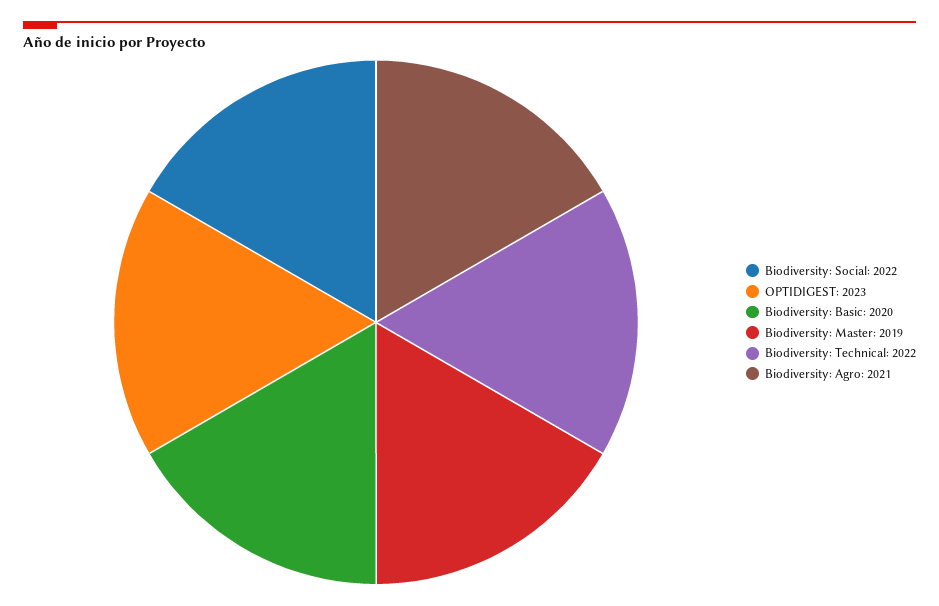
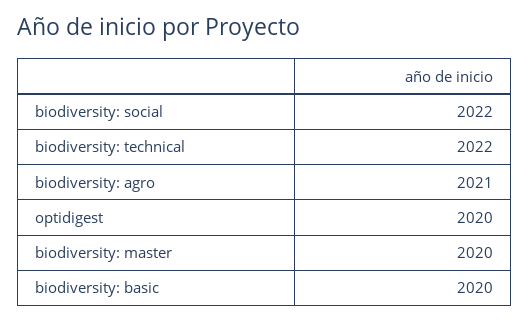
OPTIDIGEST: 2023 -> 2020
Biodiversity: Master: 2019 -> 2020

